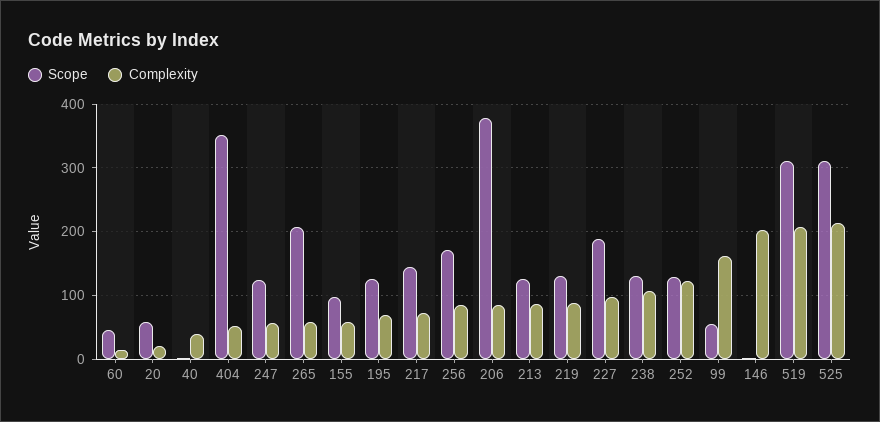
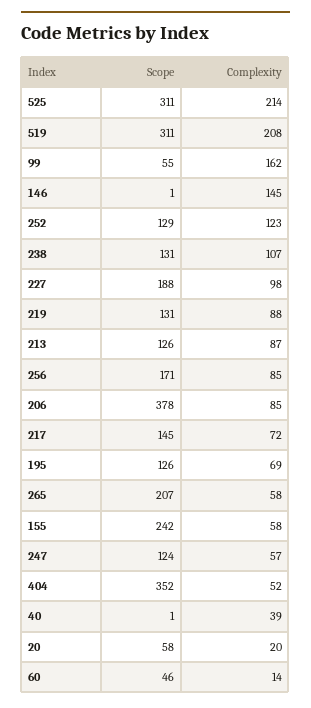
Scope, 155: 100 -> 242
Complexity, 146: 200 -> 145

